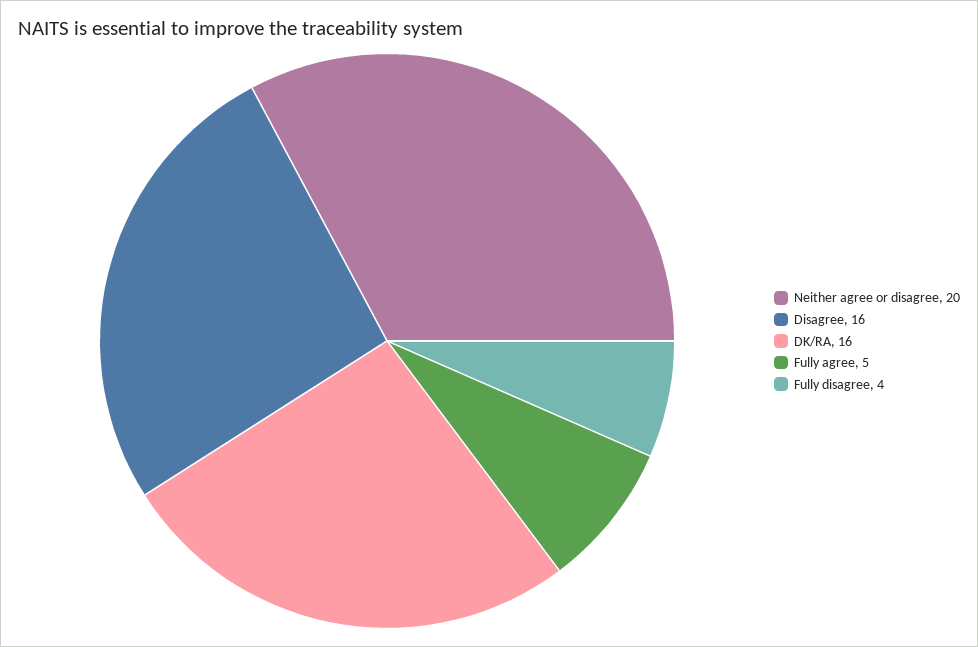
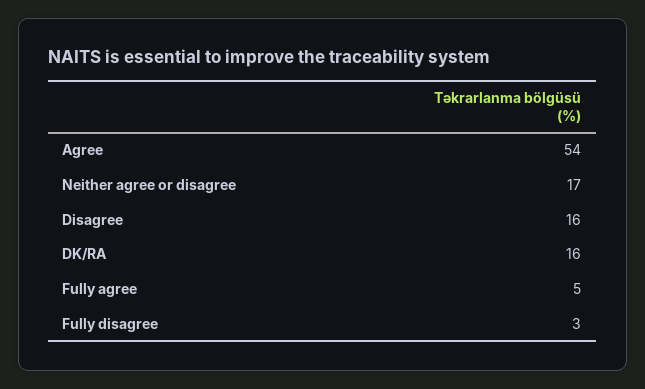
Neither agree or disagree: 20 -> 17
Fully disagree: 4 -> 3
Agree: none -> 54

